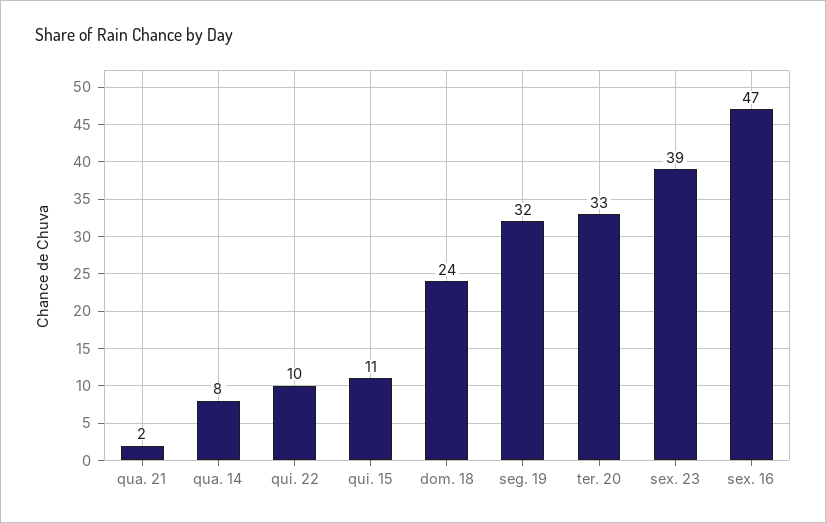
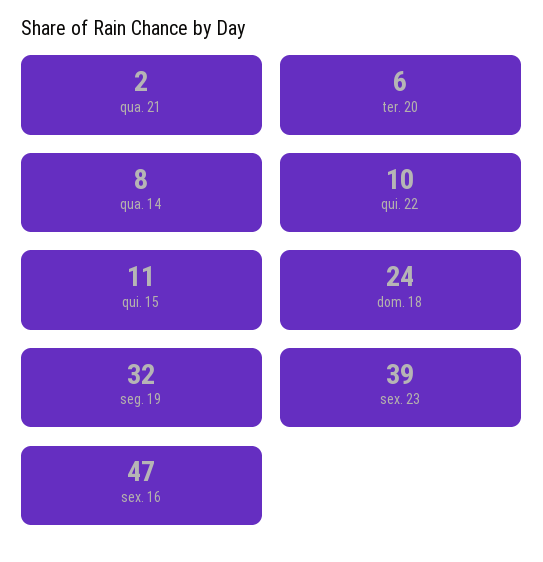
ter. 20: 33 -> 6

